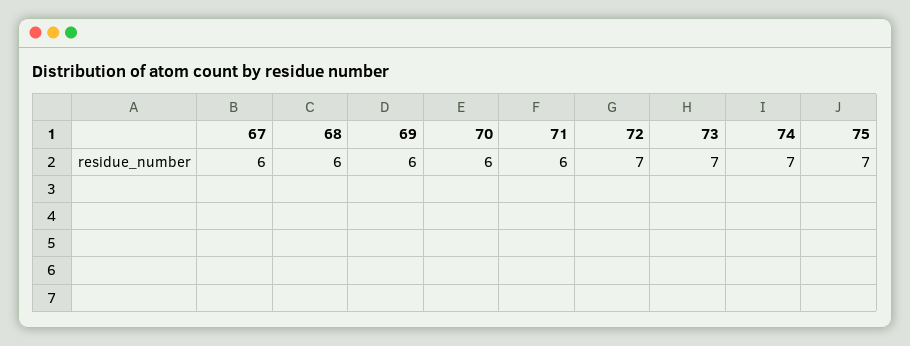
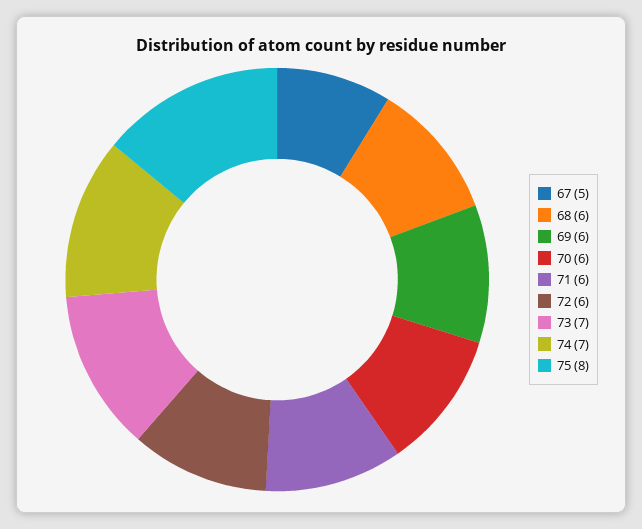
67: 6 -> 5
72: 7 -> 6
75: 7 -> 8

